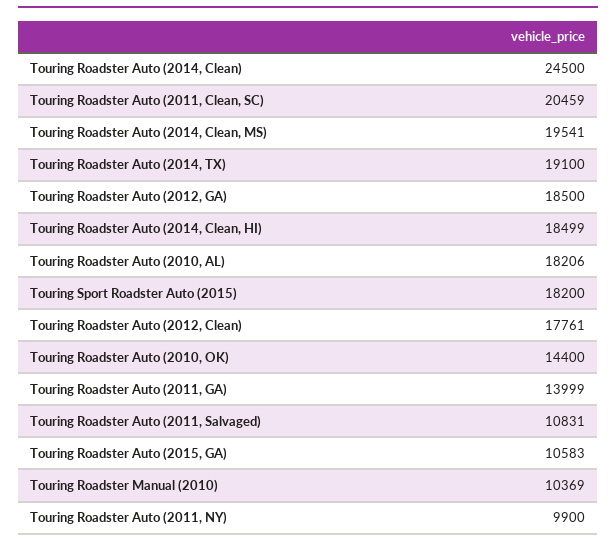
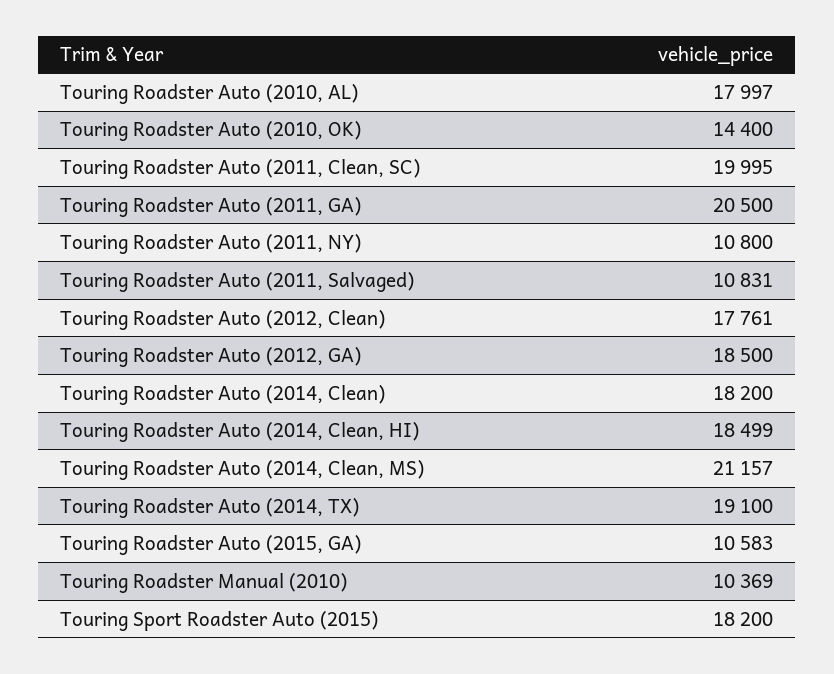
Touring Roadster Auto (2014, Clean): 24500 -> 18200
Touring Roadster Auto (2011, Clean, SC): 20459 -> 19995
Touring Roadster Auto (2014, Clean, MS): 19541 -> 21157
Touring Roadster Auto (2010, AL): 18206 -> 17997
Touring Roadster Auto (2011, GA): 13999 -> 20500
Touring Roadster Auto (2011, NY): 9900 -> 10800

